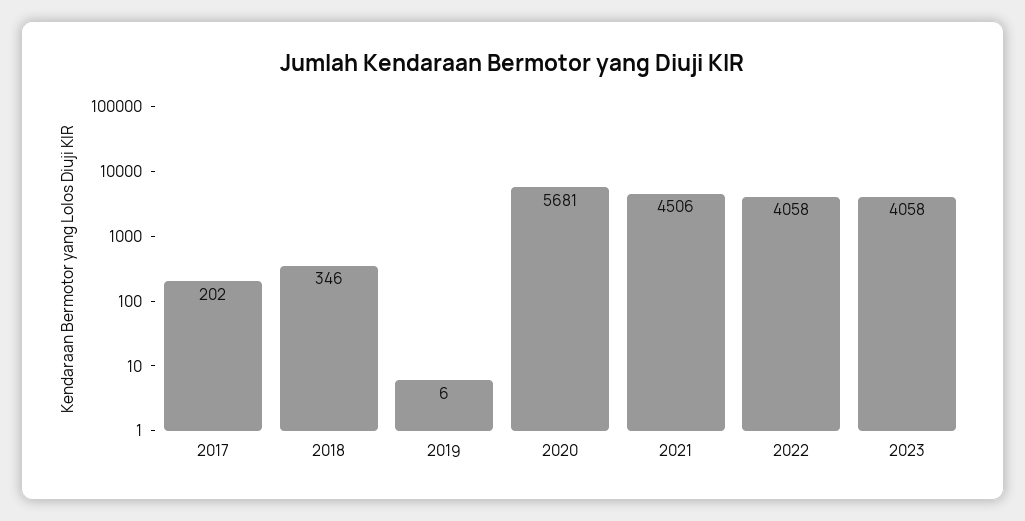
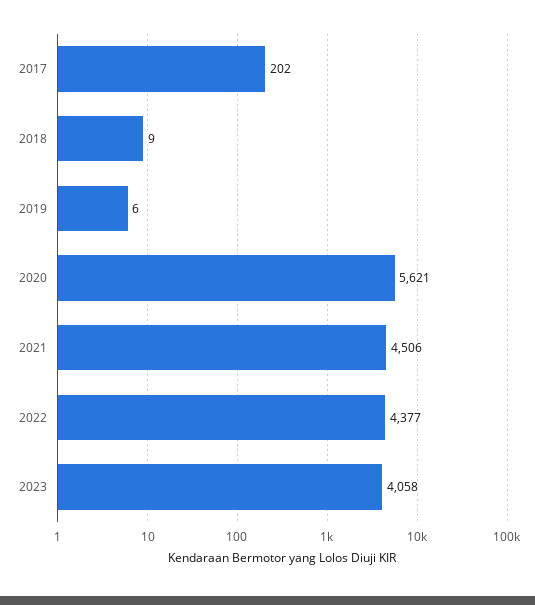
2018: 346 -> 9
2020: 5681 -> 5621
2022: 4058 -> 4377

